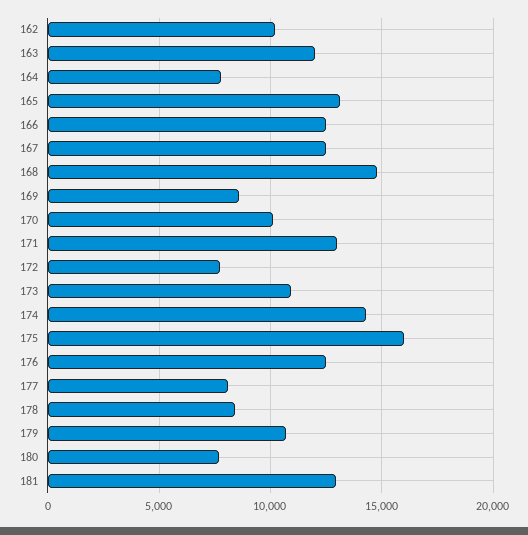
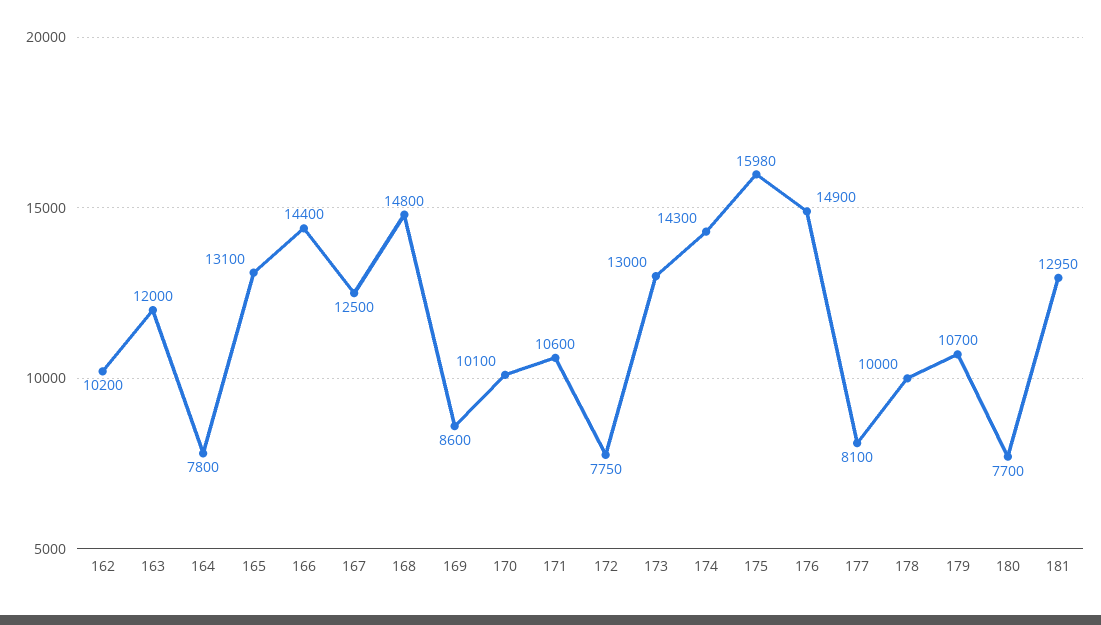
166: 12500 -> 14400
171: 13000 -> 10600
173: 11000 -> 13000
176: 12500 -> 14900
178: 8500 -> 10000

